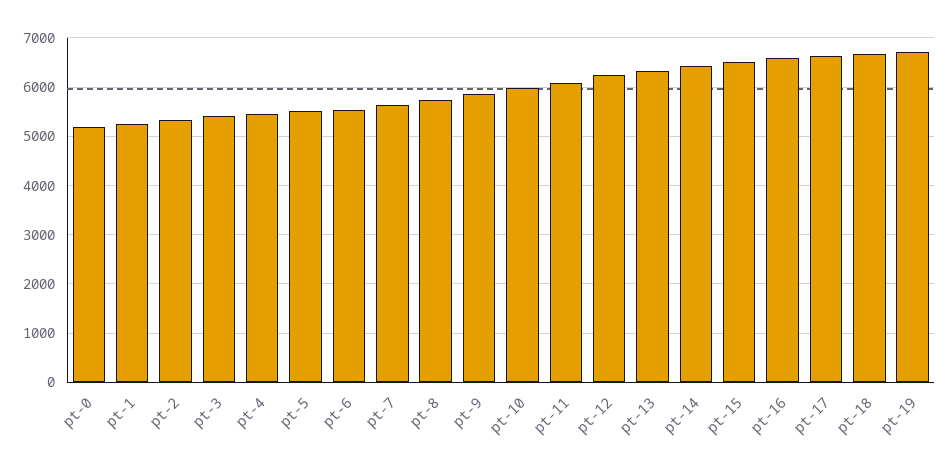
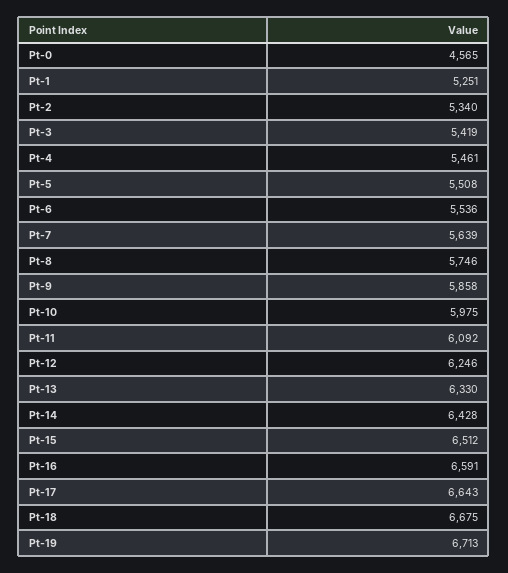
pt-0: 5200 -> 4565

